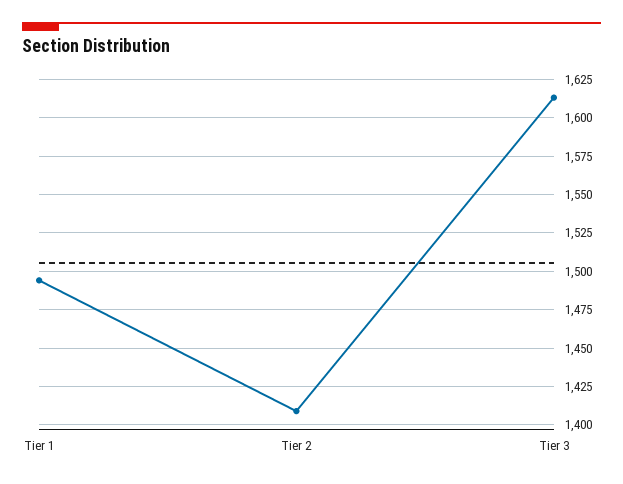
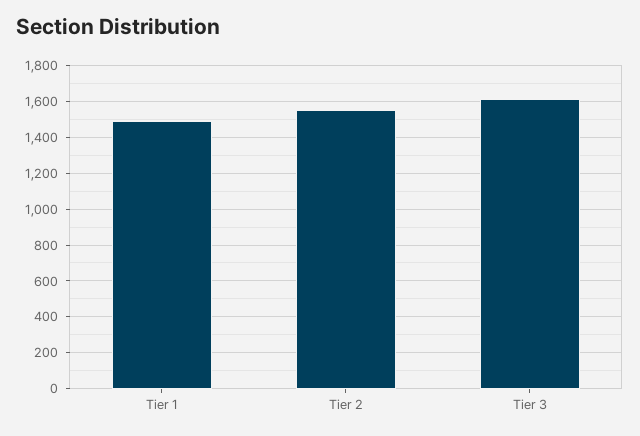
Tier 2: 1410 -> 1550

